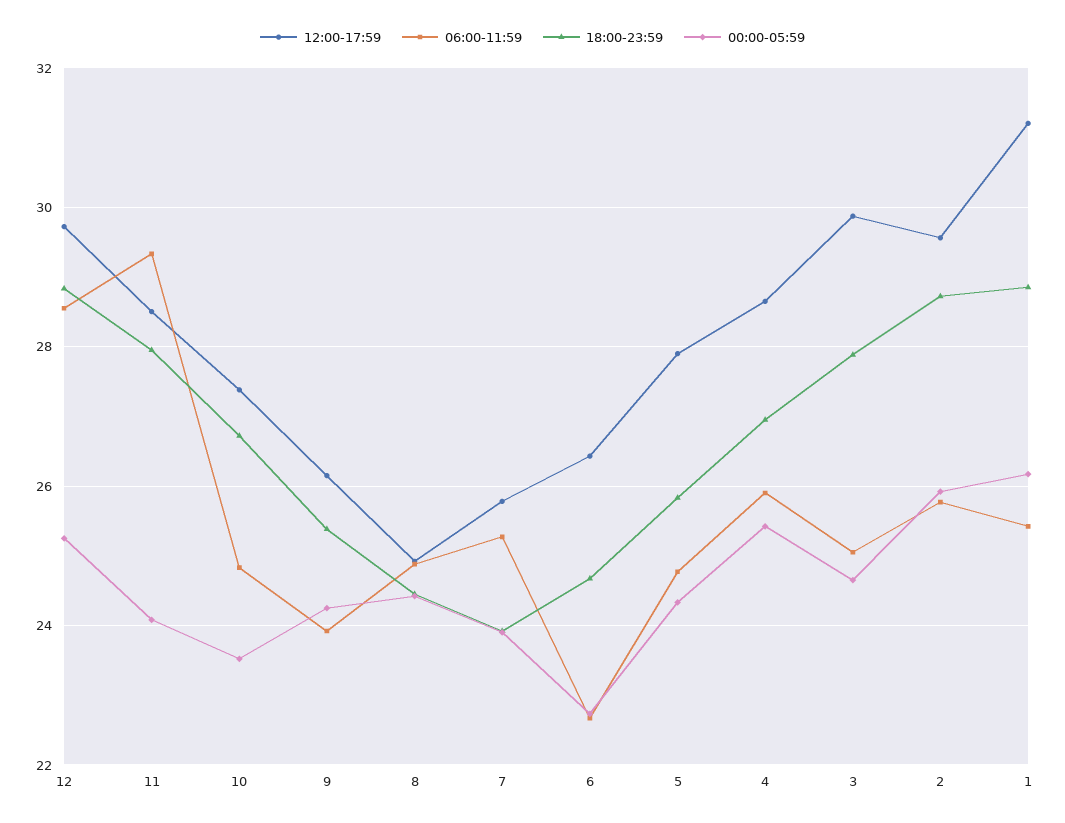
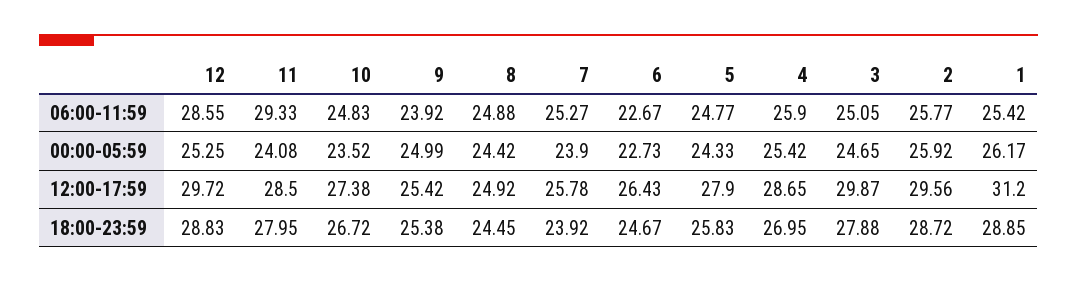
12:00-17:59, 9: 26.2 -> 25.42
00:00-05:59, 9: 24.2 -> 24.99

